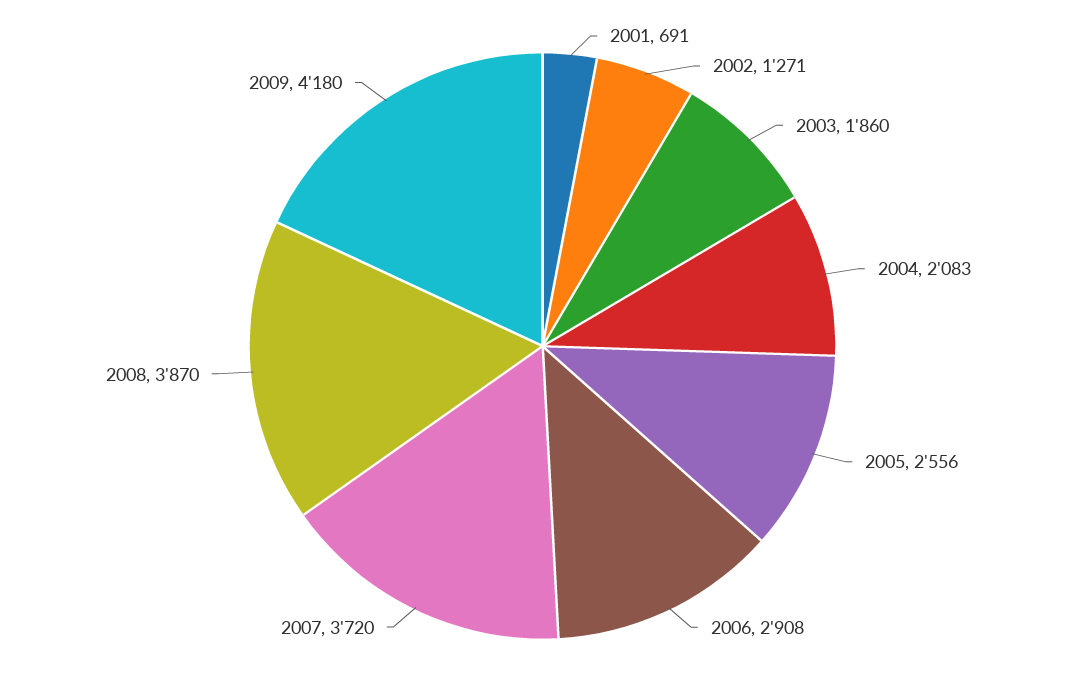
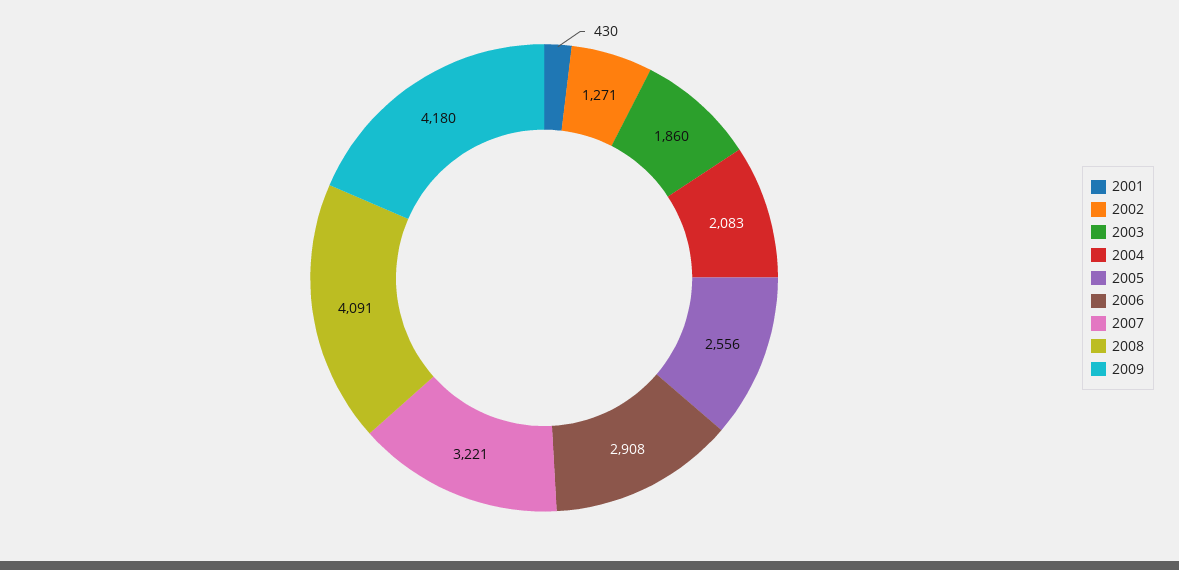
2001: 691 -> 430
2007: 3720 -> 3221
2008: 3870 -> 4091

